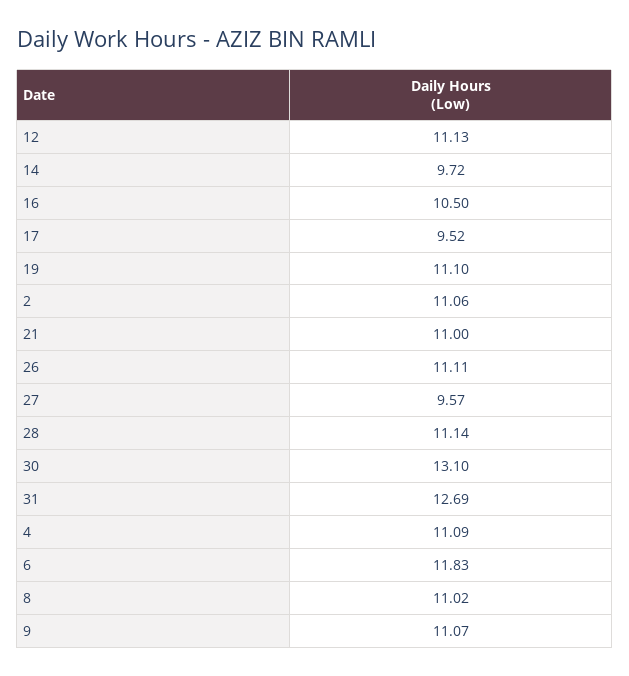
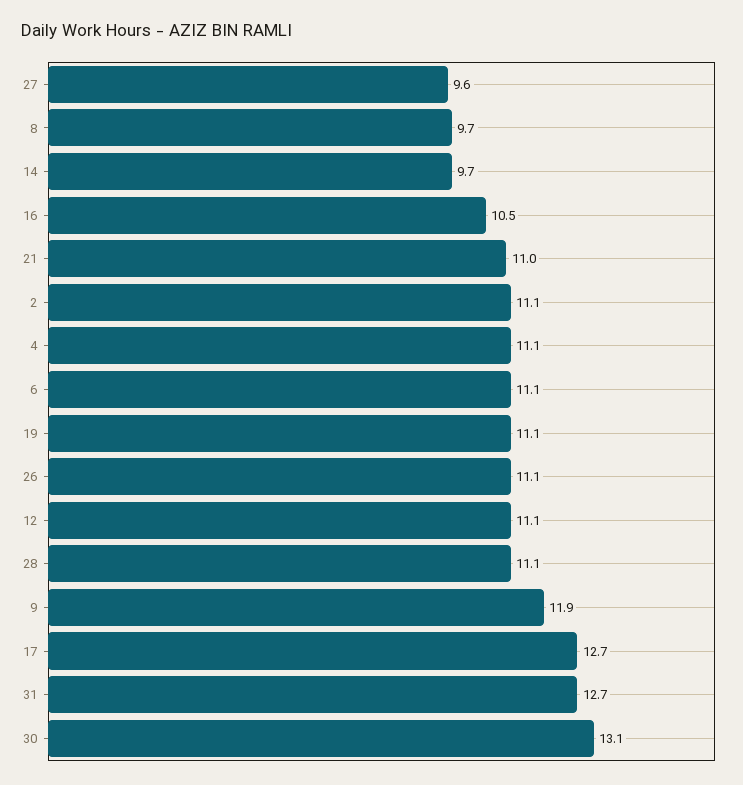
17: 9.52 -> 12.7
6: 11.83 -> 11.1
8: 11.02 -> 9.7
9: 11.07 -> 11.9

